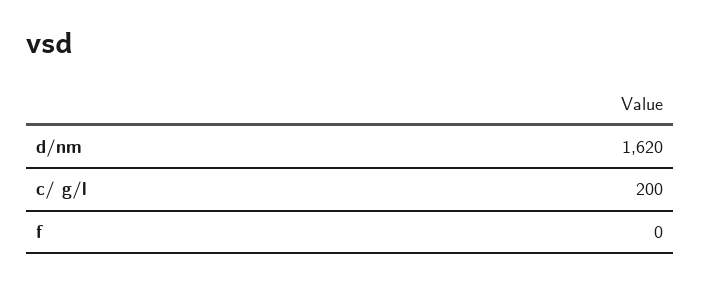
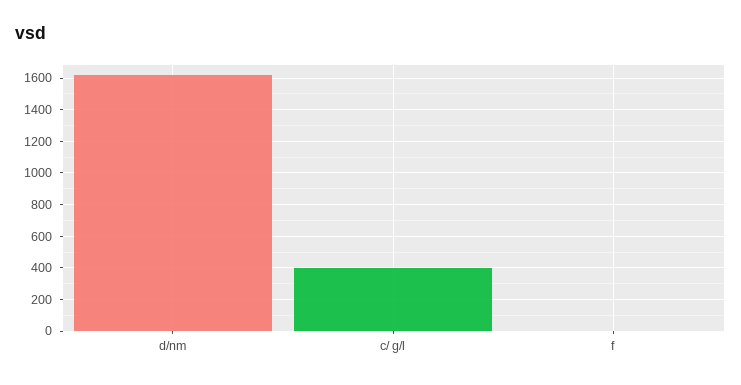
c/ g/l: 200 -> 400

